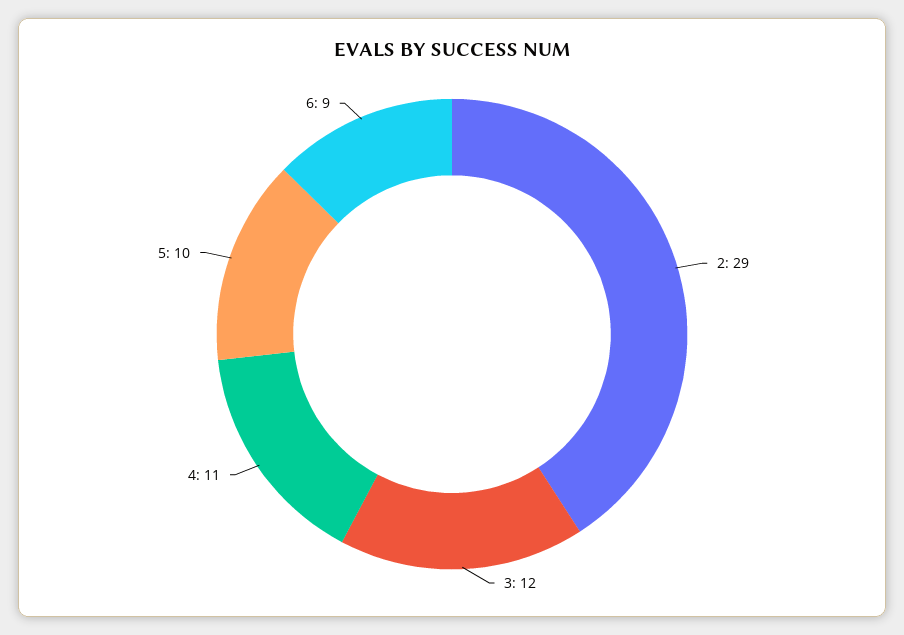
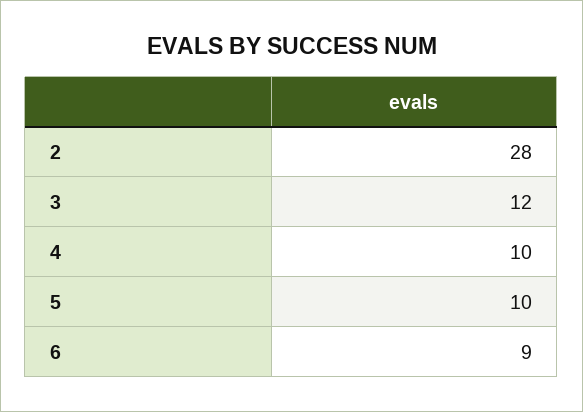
2: 29 -> 28
4: 11 -> 10

